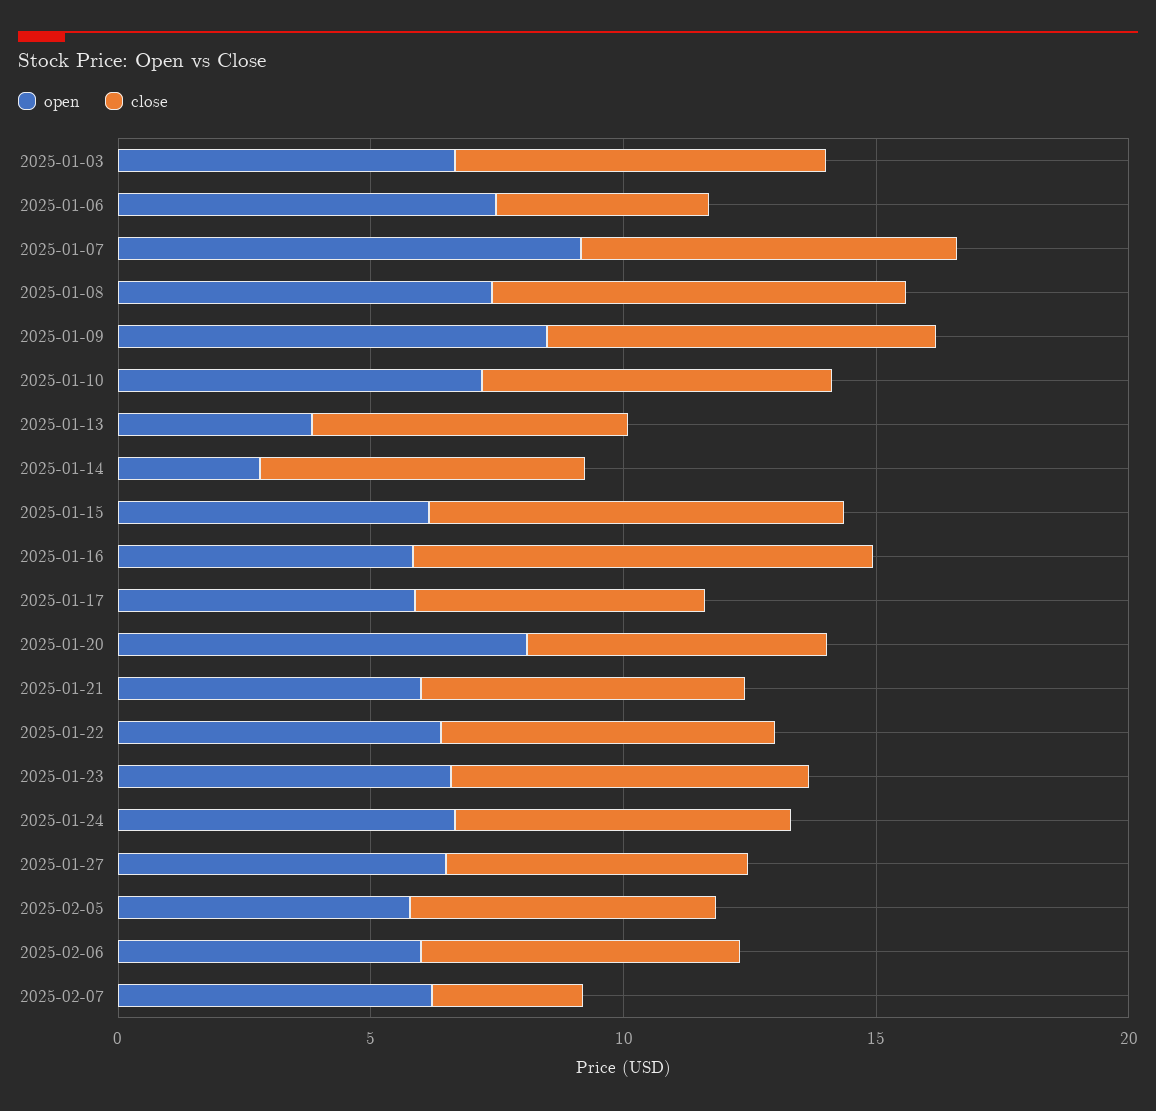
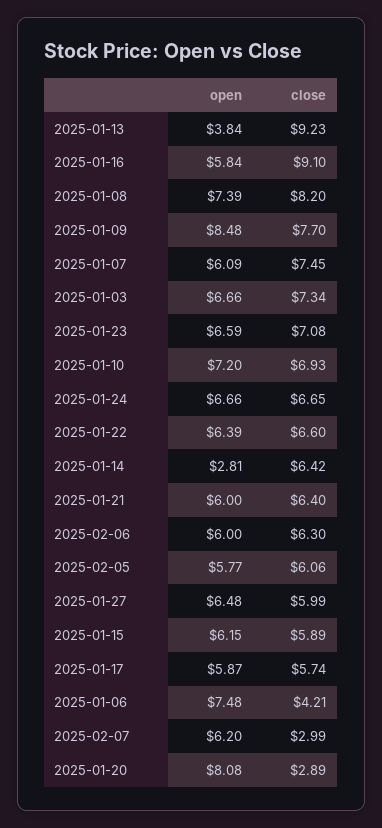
open, 2025-01-07: 9 -> 6.09
close, 2025-01-13: 6 -> 9.23
close, 2025-01-15: 8 -> 5.89
close, 2025-01-20: 6 -> 2.89

